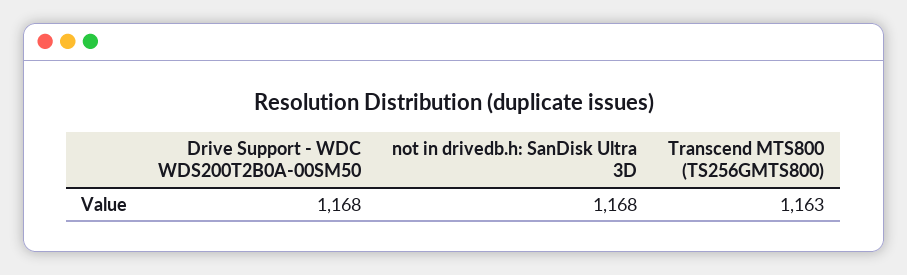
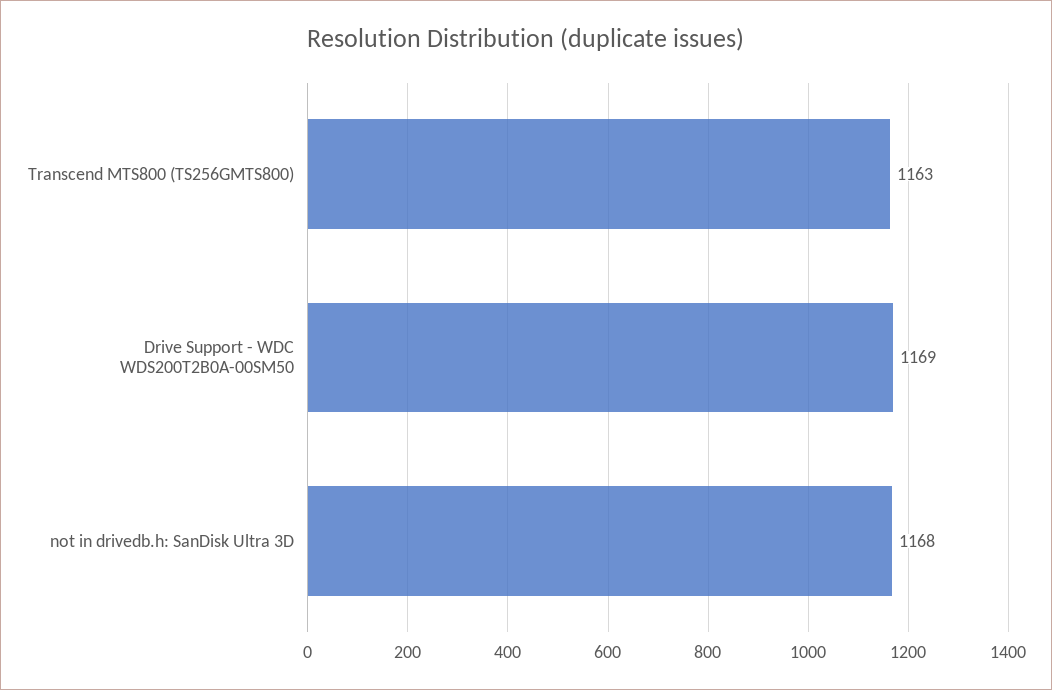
Drive Support - WDC WDS200T2B0A-00SM50: 1168 -> 1169

